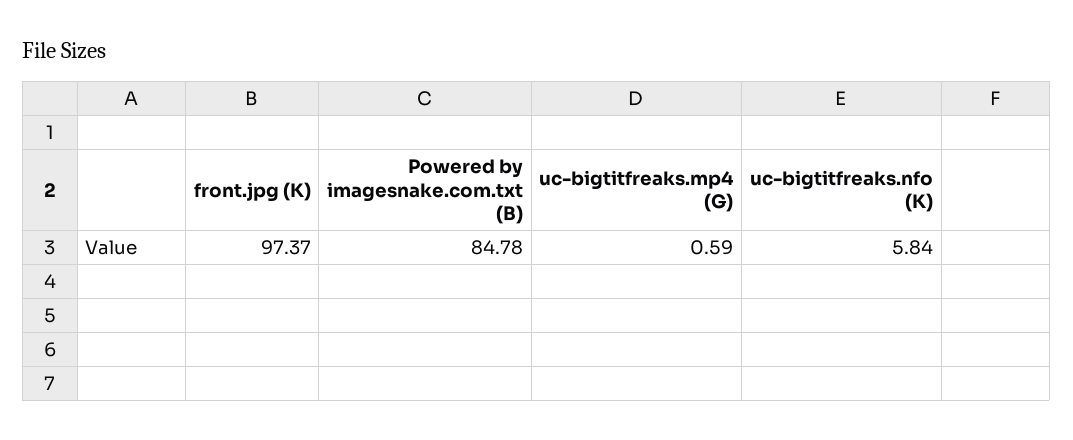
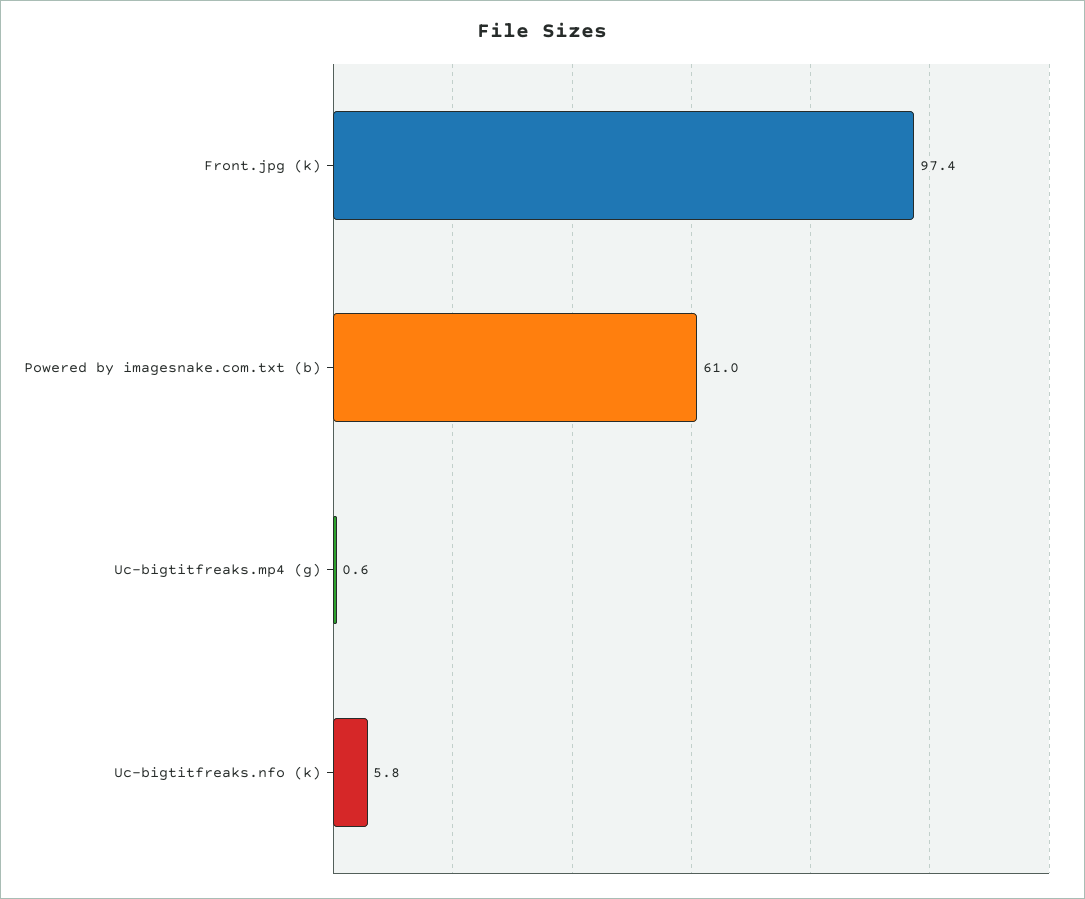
Powered by imagesnake.com.txt (B): 84.78 -> 61

